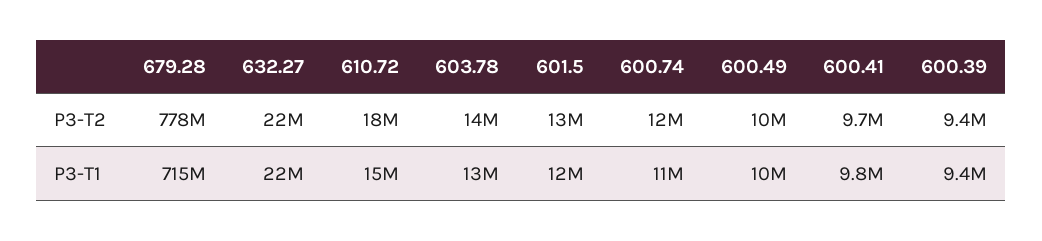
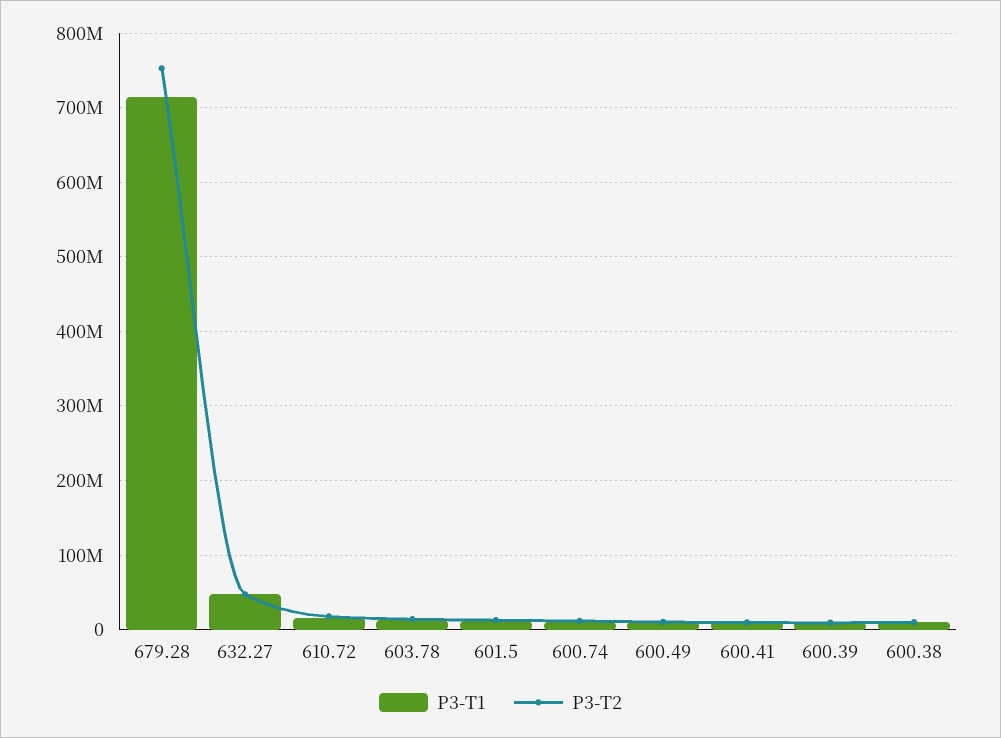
P3-T2, 679.28: 778000000 -> 750000000
P3-T2, 632.27: 22000000 -> 50000000
P3-T1, 632.27: 22000000 -> 50000000
P3-T1, 600.38: none -> 10000000
P3-T2, 600.38: none -> 10000000

